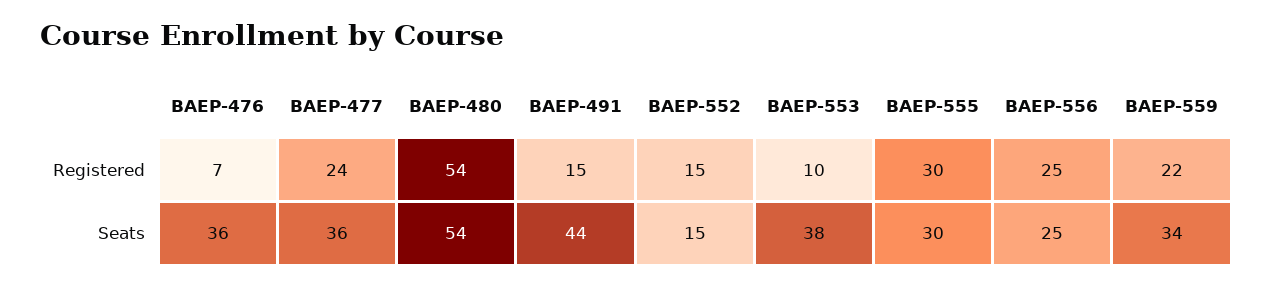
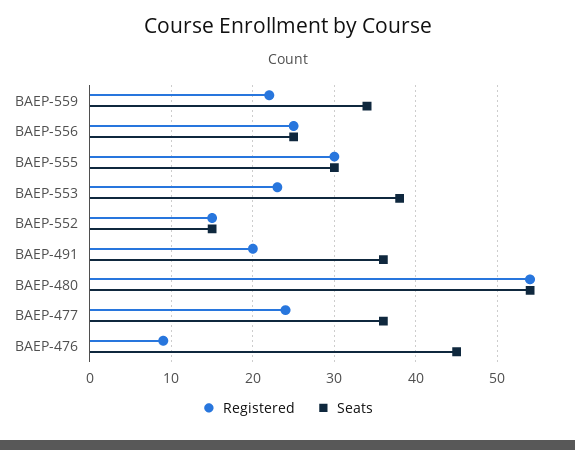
Registered, BAEP-476: 7 -> 9
Registered, BAEP-491: 15 -> 20
Registered, BAEP-553: 10 -> 23
Seats, BAEP-476: 36 -> 45
Seats, BAEP-491: 44 -> 36

